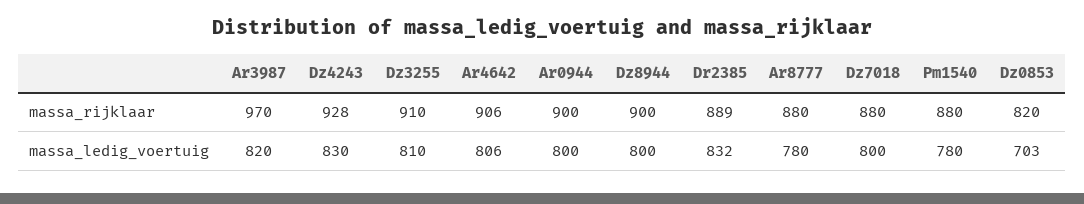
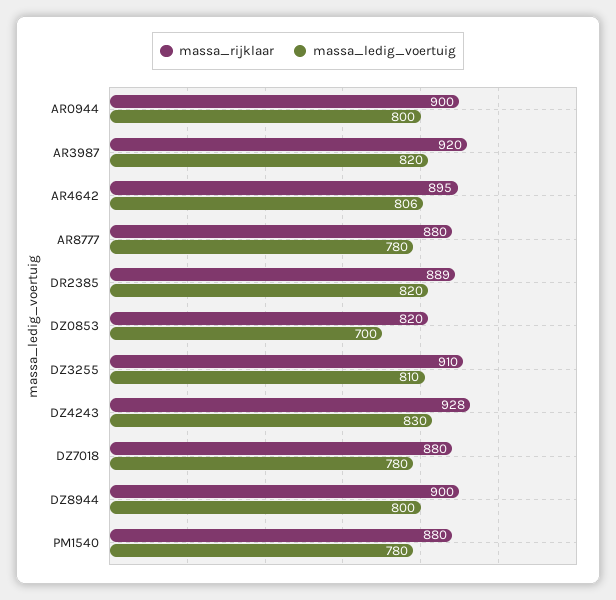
massa_rijklaar, Ar3987: 970 -> 920
massa_rijklaar, Ar4642: 906 -> 895
massa_ledig_voertuig, Dr2385: 832 -> 820
massa_ledig_voertuig, Dz7018: 800 -> 780
massa_ledig_voertuig, Dz0853: 703 -> 700

